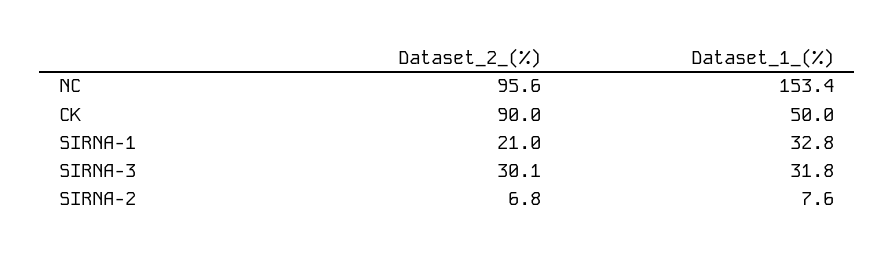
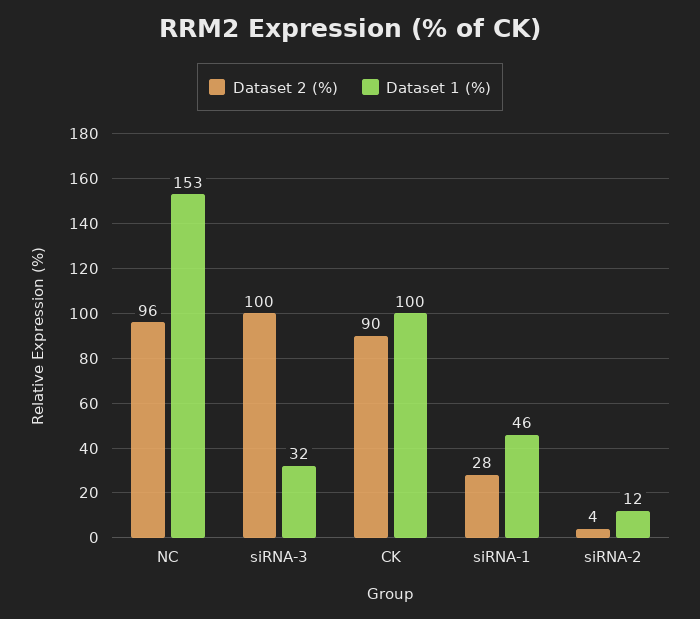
Dataset_1_(%), CK: 50 -> 100
Dataset_2_(%), SIRNA-1: 21 -> 28
Dataset_1_(%), SIRNA-1: 32.8 -> 46
Dataset_2_(%), SIRNA-3: 30.1 -> 100
Dataset_2_(%), SIRNA-2: 6.8 -> 4
Dataset_1_(%), SIRNA-2: 7.6 -> 12

